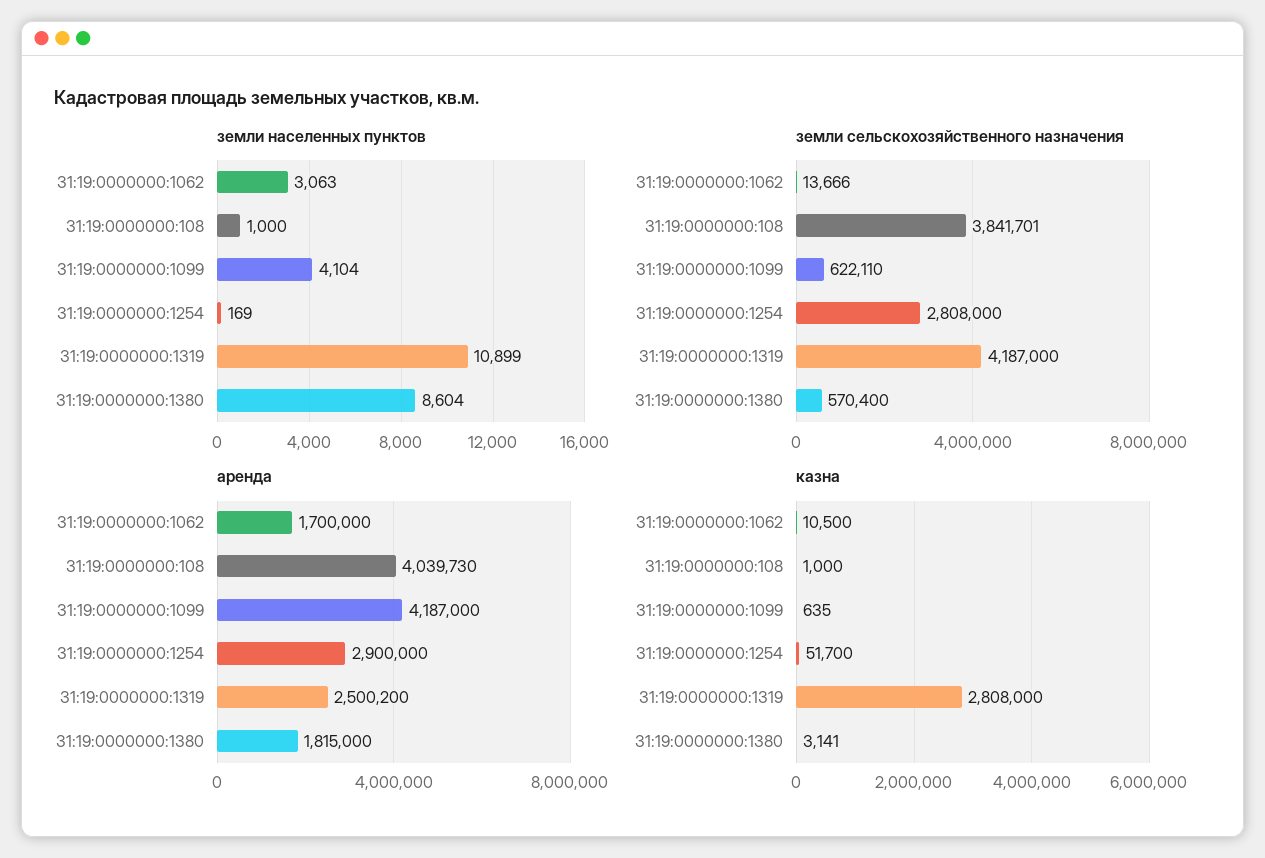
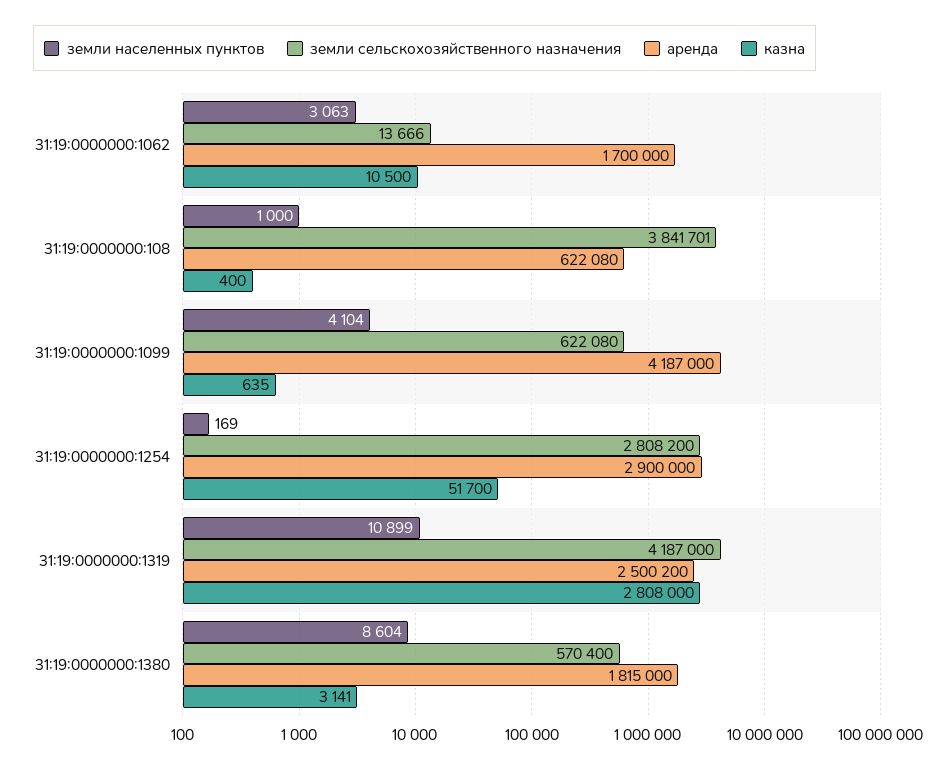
земли сельскохозяйственного назначения, 31:19:0000000:1099: 622110 -> 622080
земли сельскохозяйственного назначения, 31:19:0000000:1254: 2808000 -> 2808200
аренда, 31:19:0000000:108: 4039730 -> 622080
казна, 31:19:0000000:108: 1000 -> 400

